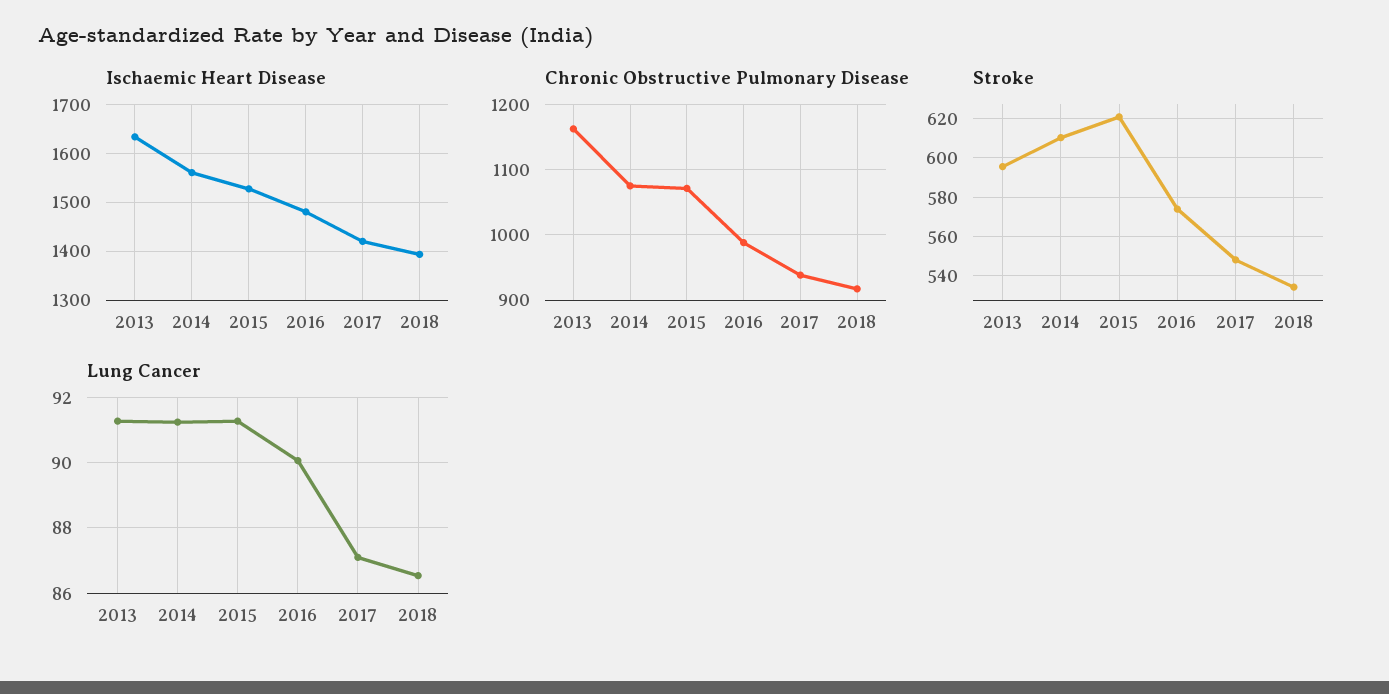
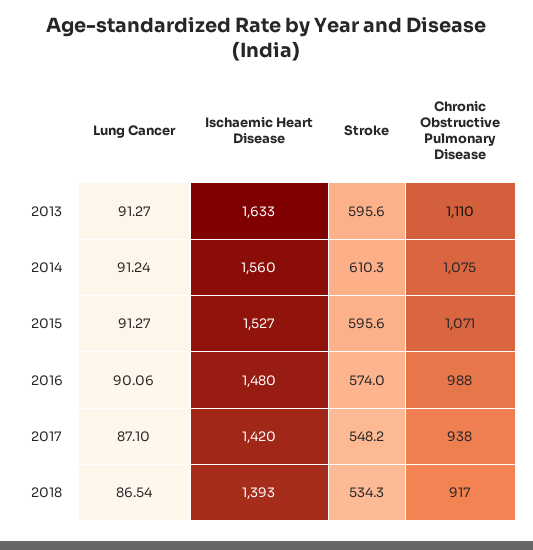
Chronic Obstructive Pulmonary Disease, 2013: 1160 -> 1110
Stroke, 2015: 620 -> 595.6

